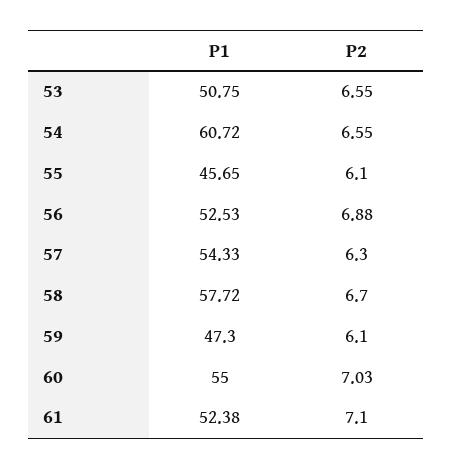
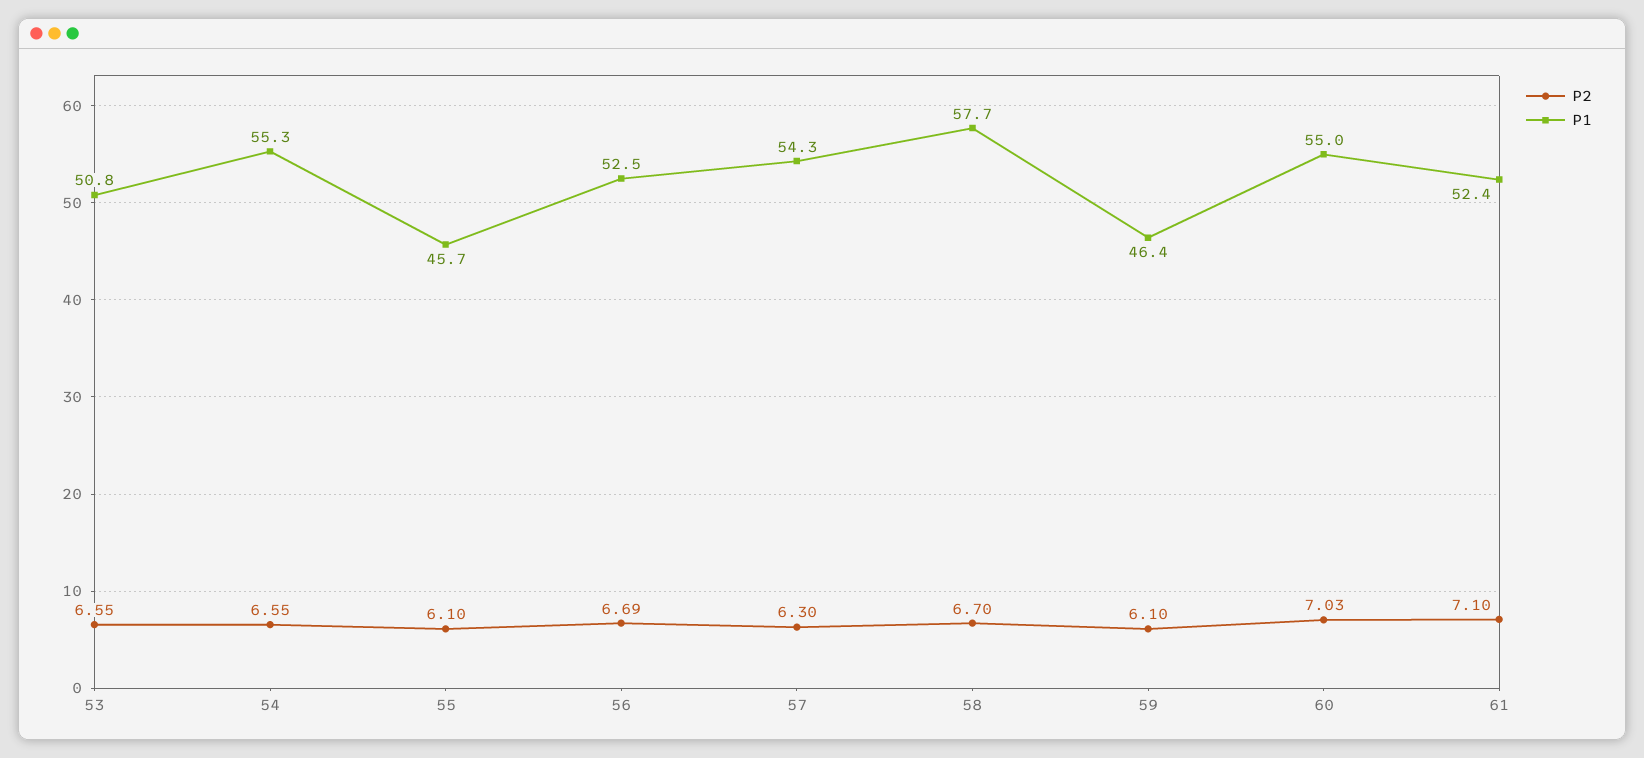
P1, 54: 60.72 -> 55.3
P2, 56: 6.88 -> 6.69
P1, 59: 47.3 -> 46.4

